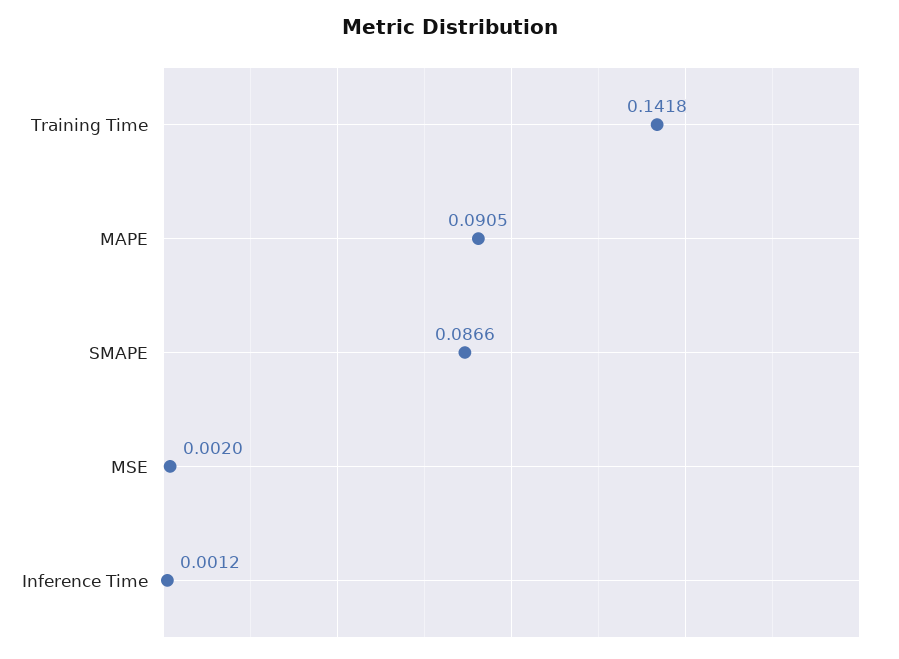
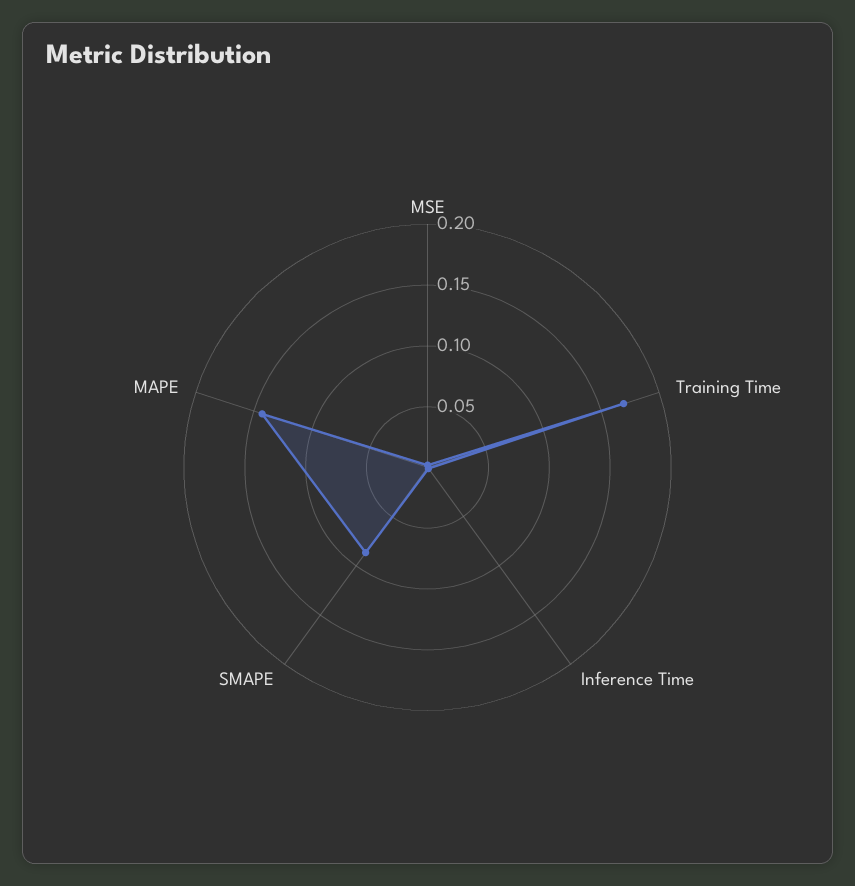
Training Time: 0.1418 -> 0.17
MAPE: 0.0905 -> 0.14

